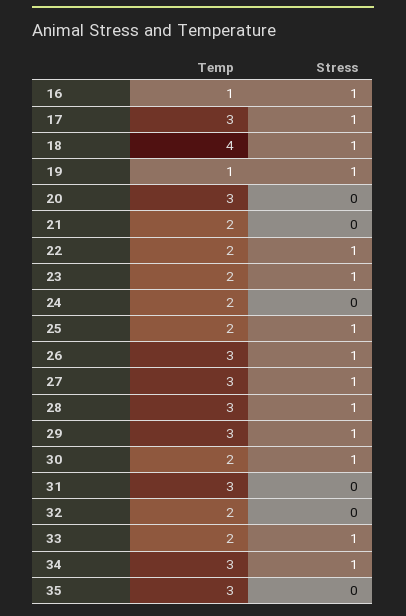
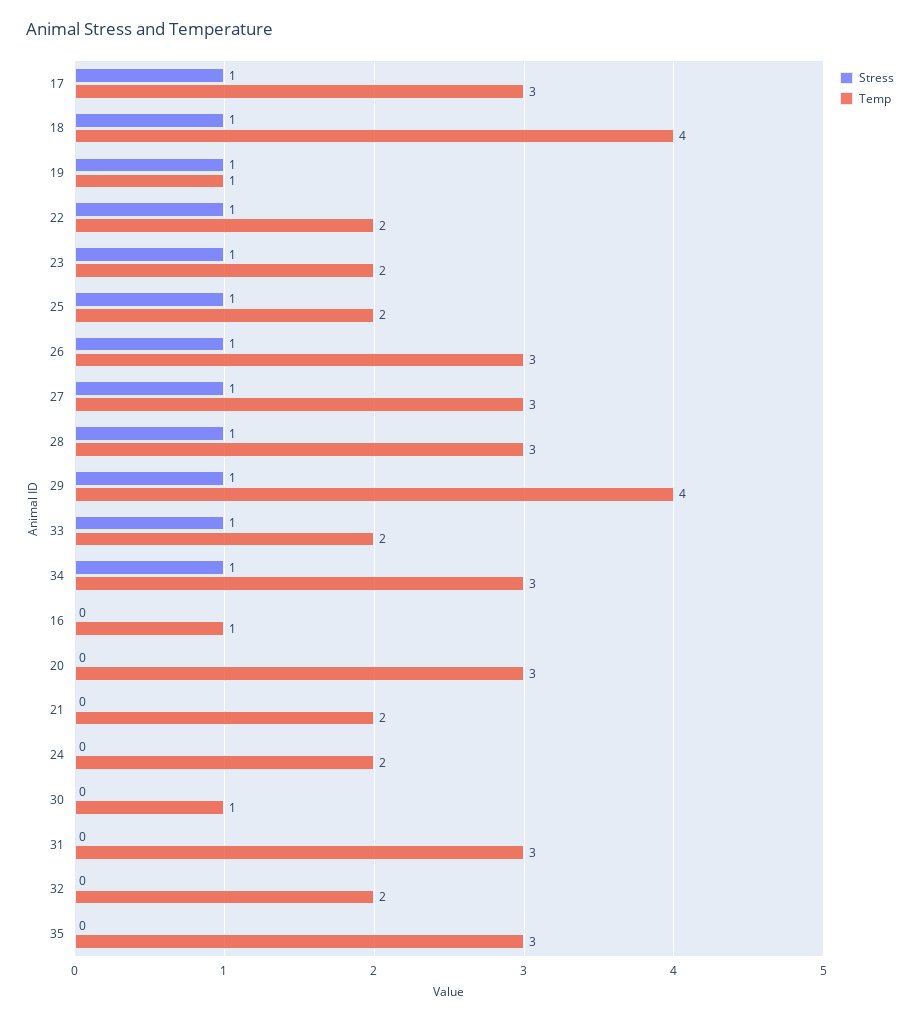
Stress, 16: 1 -> 0
Temp, 29: 3 -> 4
Temp, 30: 2 -> 1
Stress, 30: 1 -> 0

